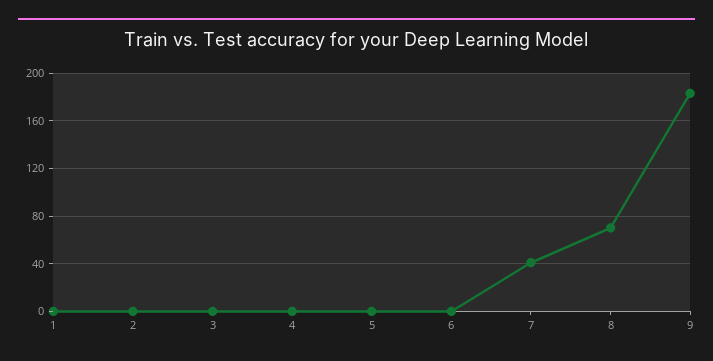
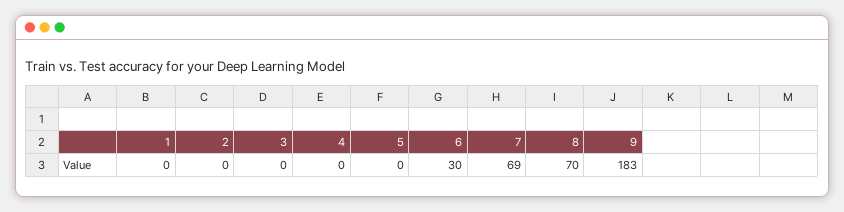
6: 0 -> 30
7: 40 -> 69

